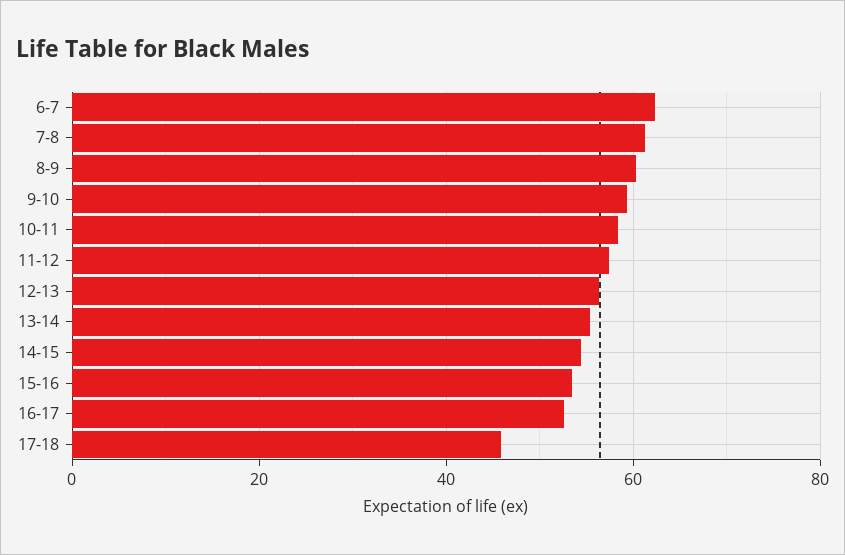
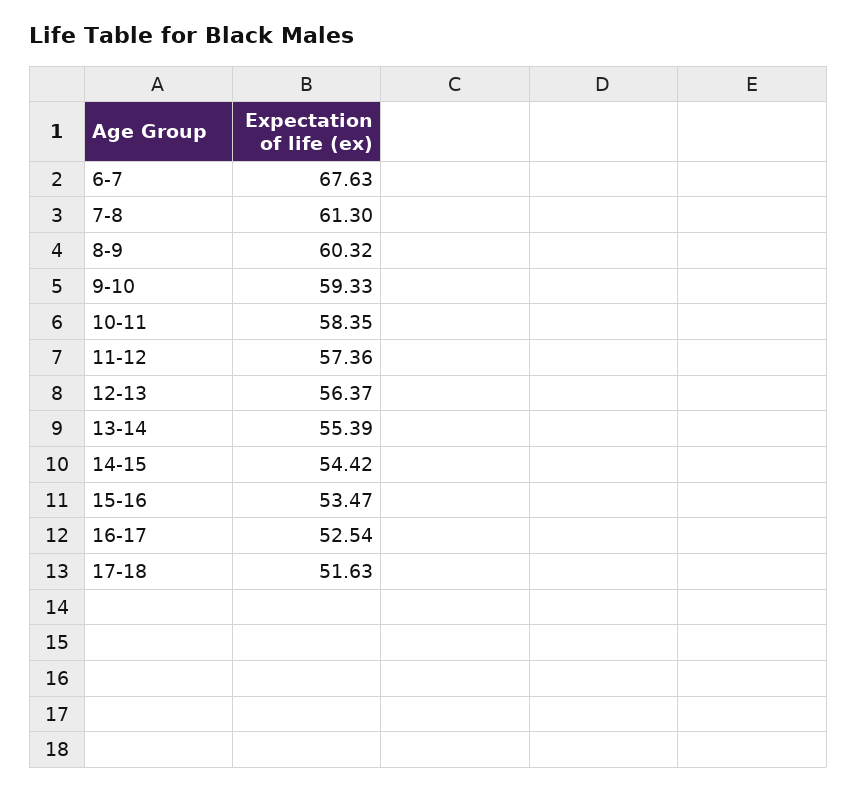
6-7: 62 -> 67.63
17-18: 46 -> 51.63

